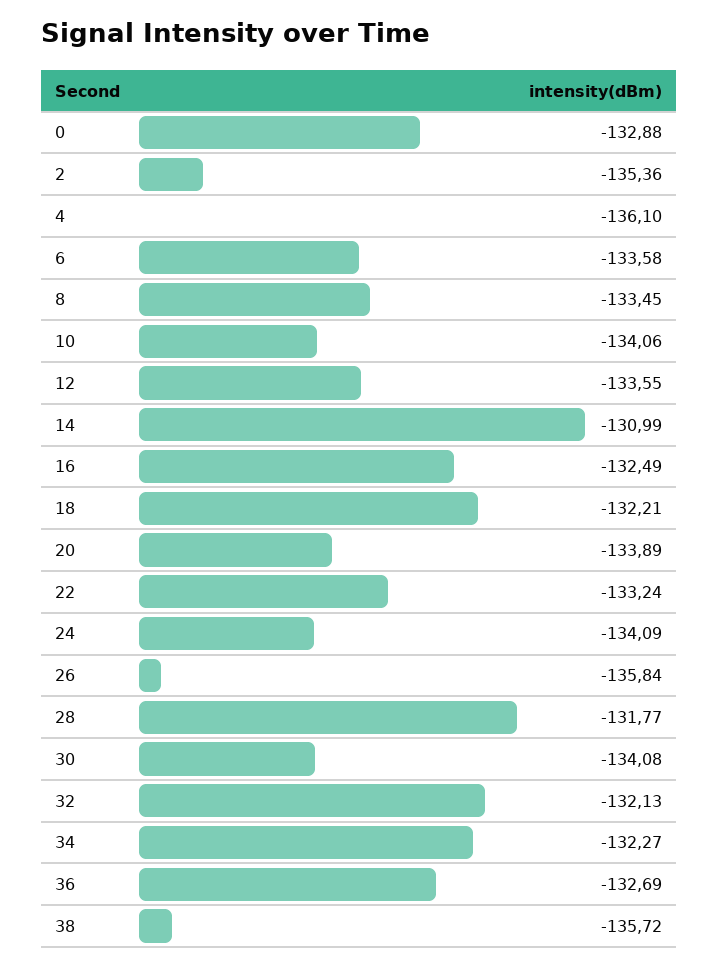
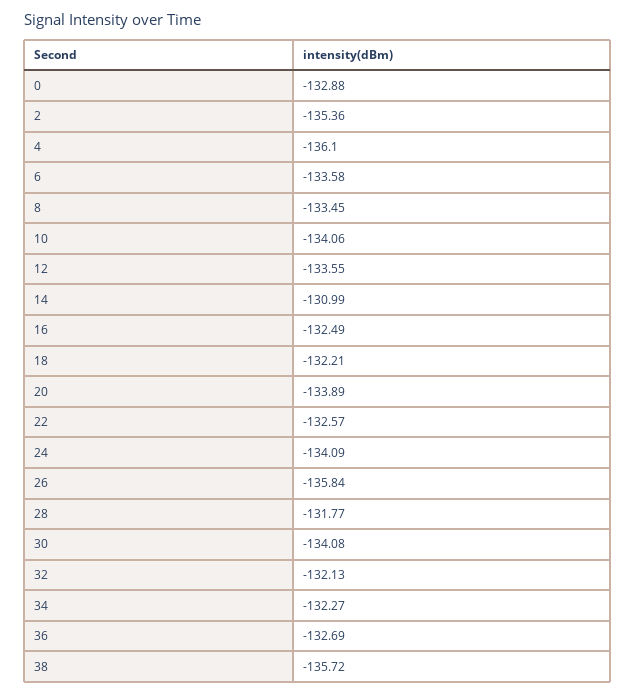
22: -133.24 -> -132.57

